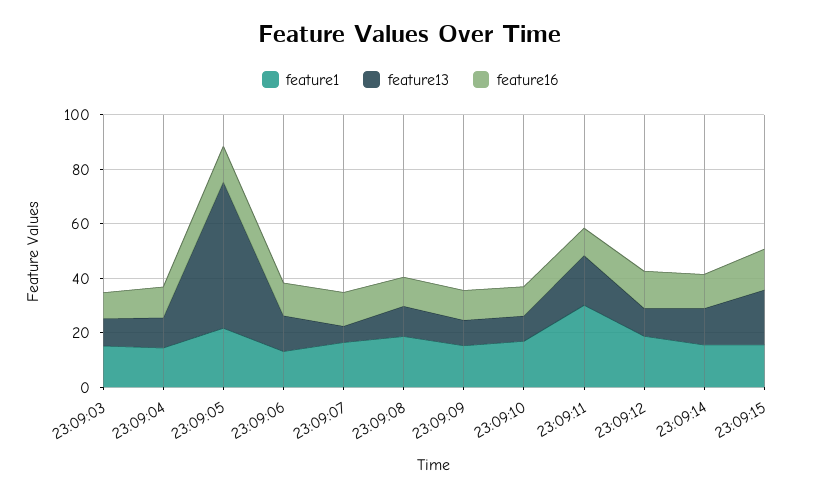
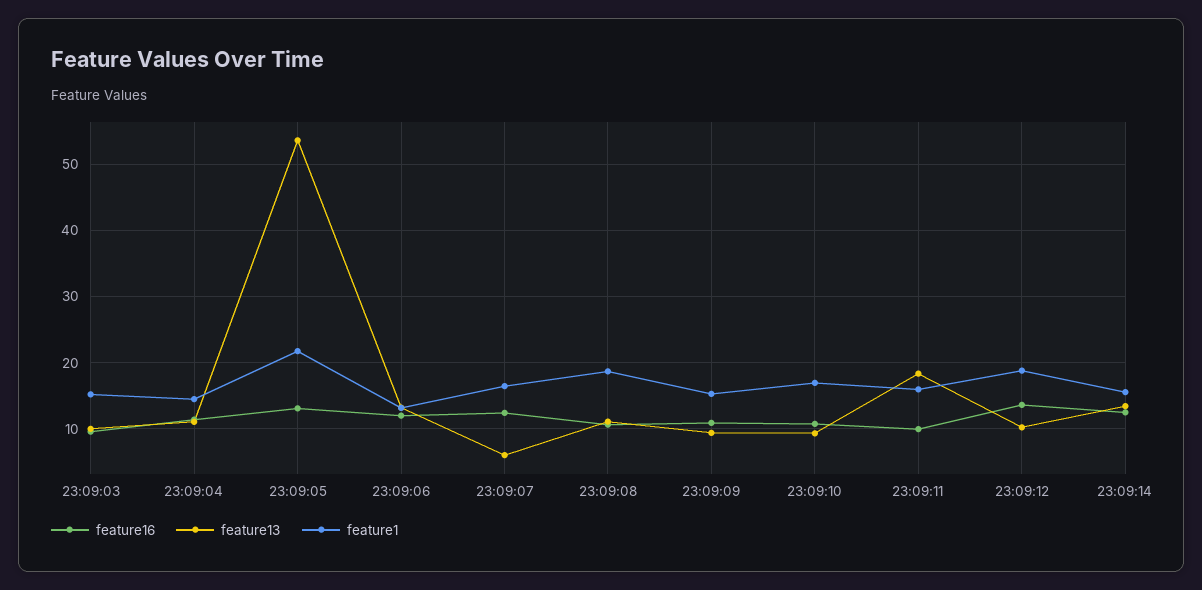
feature1, 23:09:11: 30 -> 16
feature1, 23:09:15: 15 -> none
feature13, 23:09:15: 20 -> none
feature16, 23:09:15: 15 -> none

